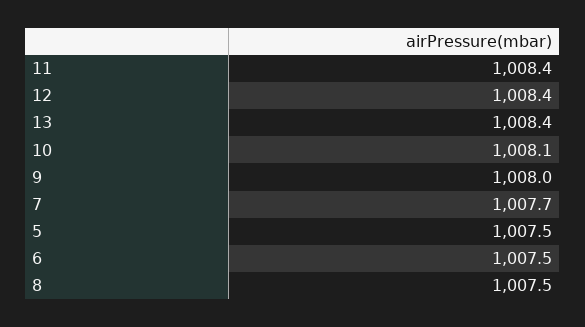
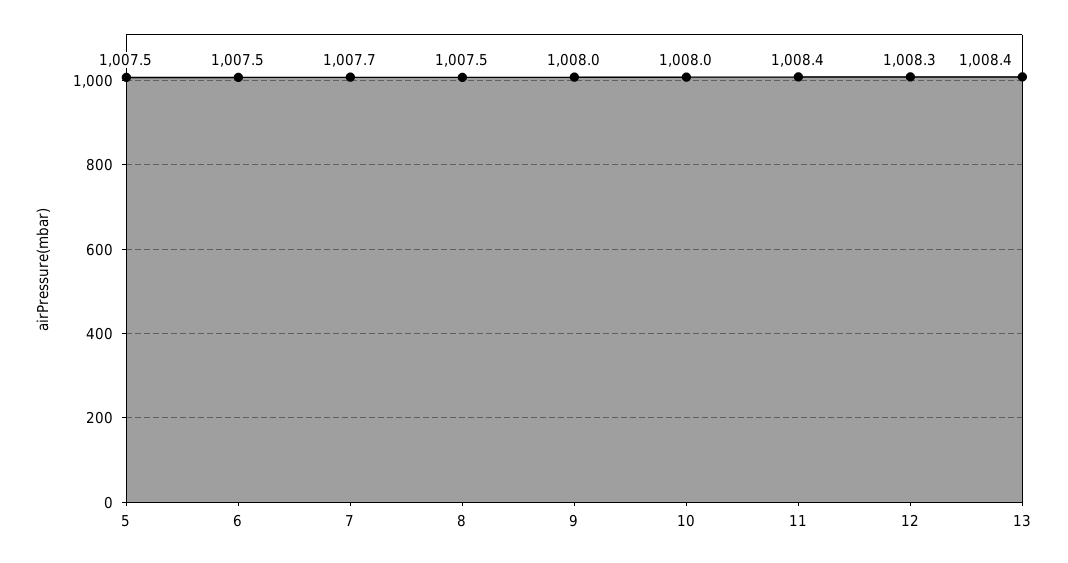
12: 1008.4 -> 1008.3
10: 1008.1 -> 1008

